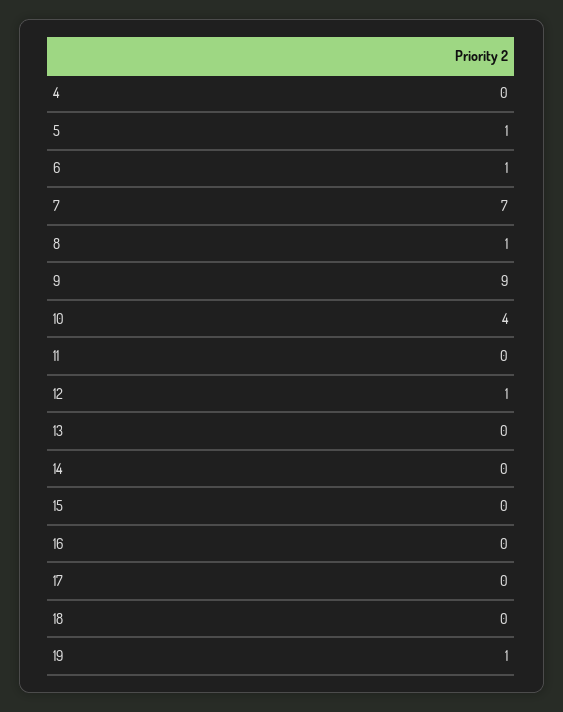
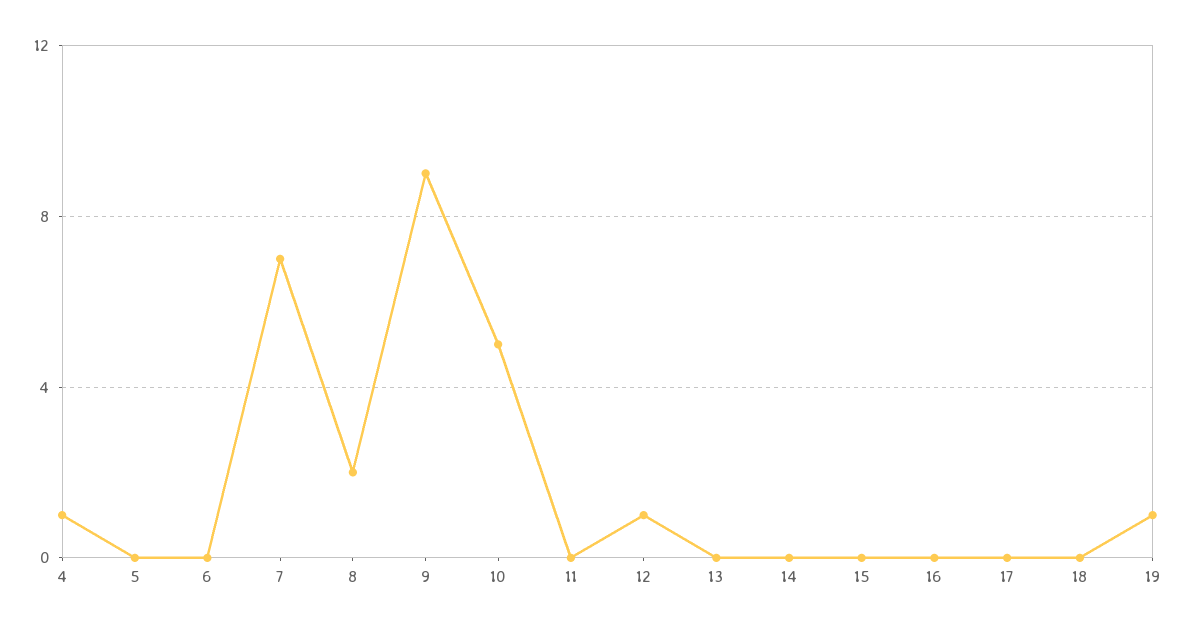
4: 0 -> 1
5: 1 -> 0
6: 1 -> 0
8: 1 -> 2
10: 4 -> 5

